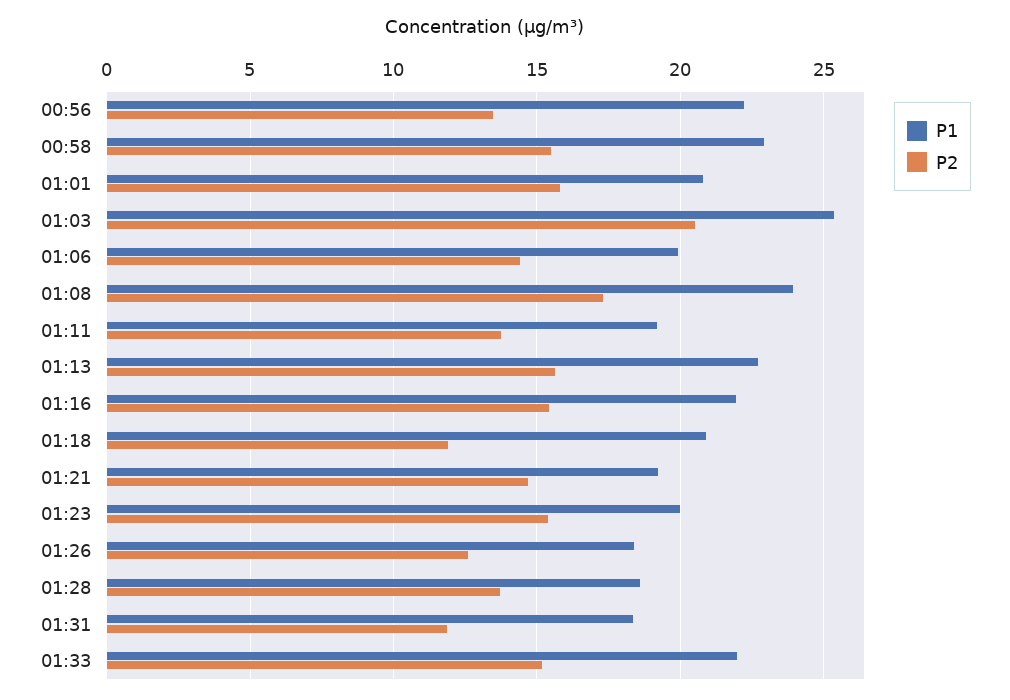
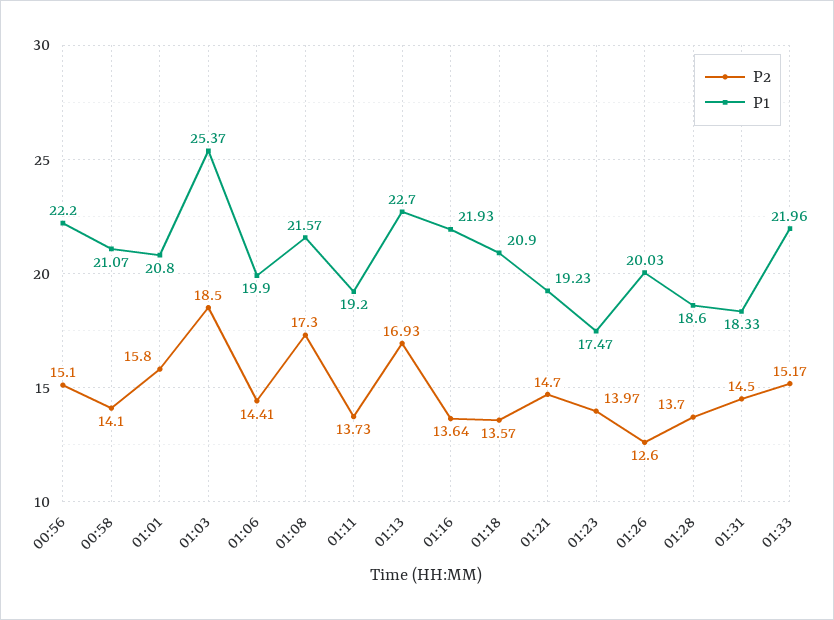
P2, 00:56: 13.5 -> 15.1
P1, 00:58: 23 -> 21.07
P2, 00:58: 15.5 -> 14.1
P2, 01:03: 20.5 -> 18.5
P1, 01:08: 24 -> 21.57
P2, 01:13: 15.5 -> 16.93
P2, 01:16: 15.5 -> 13.64
P2, 01:18: 12 -> 13.57
P1, 01:23: 20 -> 17.47
P2, 01:23: 15.5 -> 13.97
P1, 01:26: 18.5 -> 20.03
P2, 01:31: 12 -> 14.5

